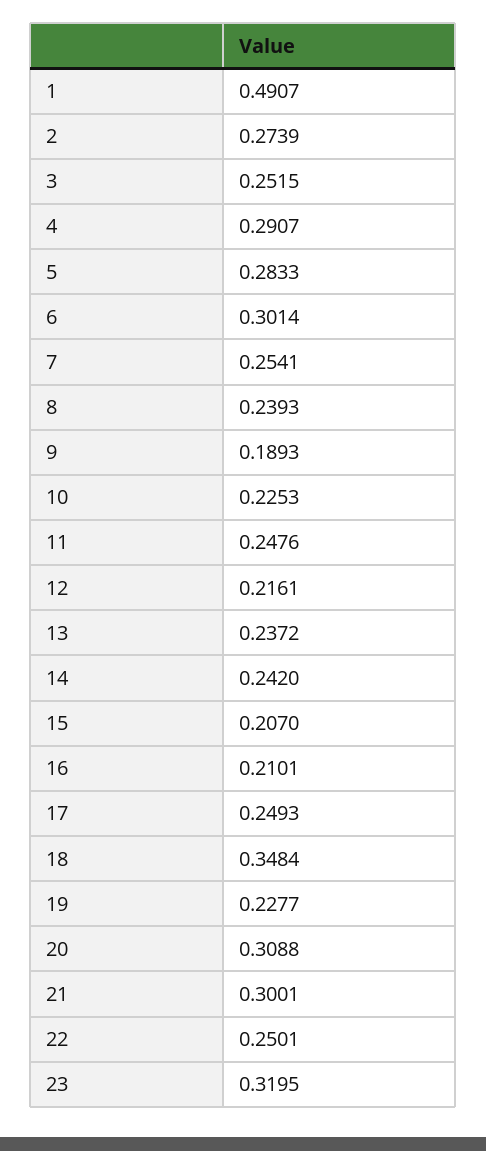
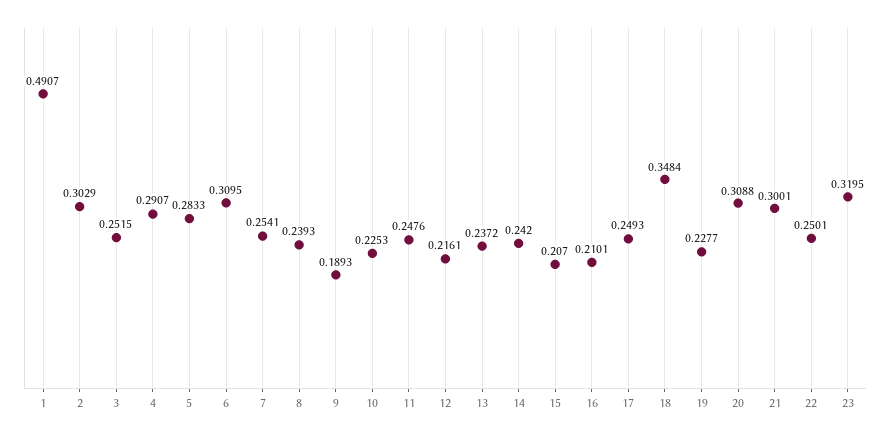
2: 0.2739 -> 0.3029
6: 0.3014 -> 0.3095

